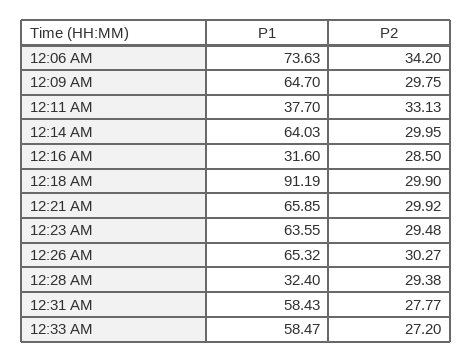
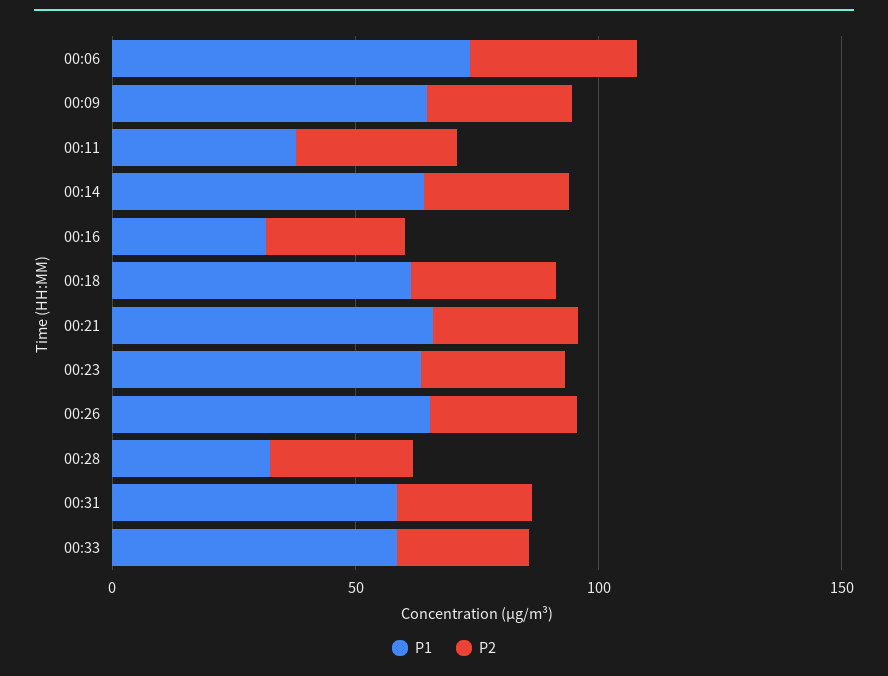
P1, 12:18 AM: 91.19 -> 60

